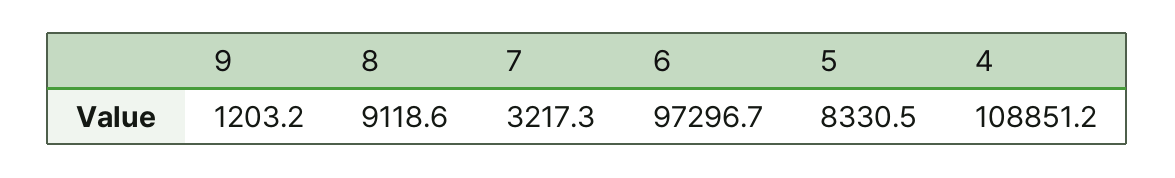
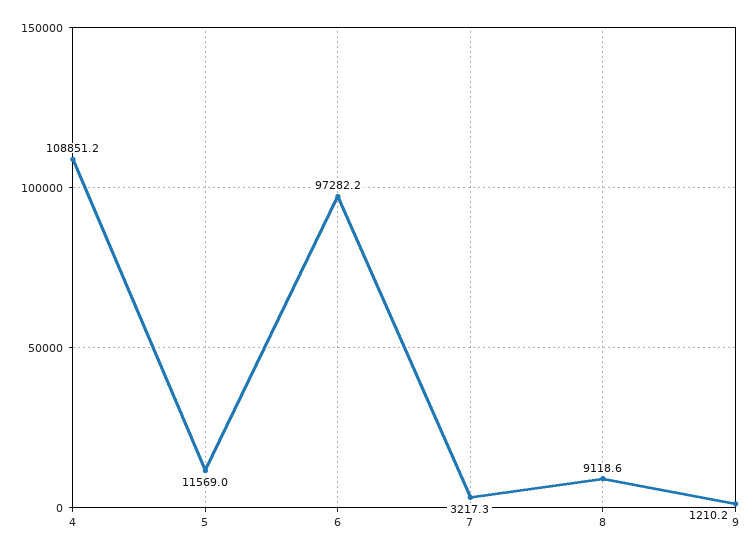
9: 1203.2 -> 1210.2
6: 97296.7 -> 97282.2
5: 8330.5 -> 11569

